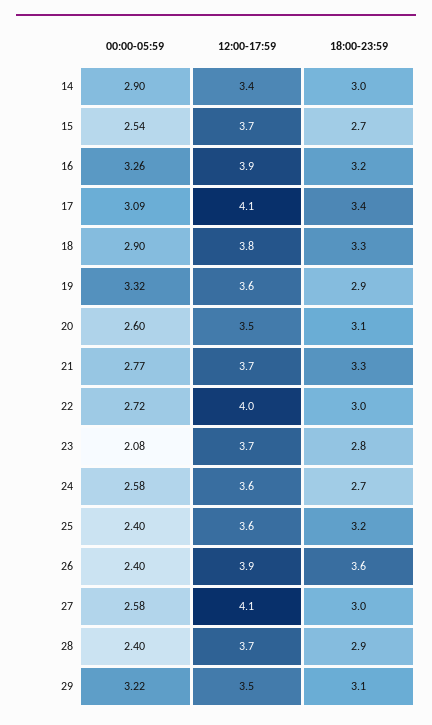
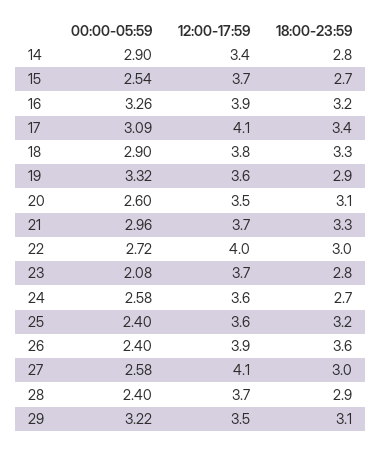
18:00-23:59, 14: 3 -> 2.8
00:00-05:59, 21: 2.77 -> 2.96

